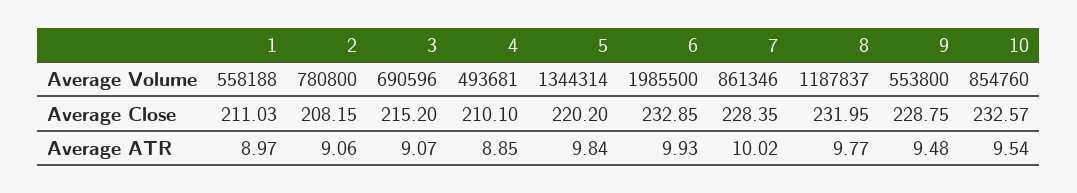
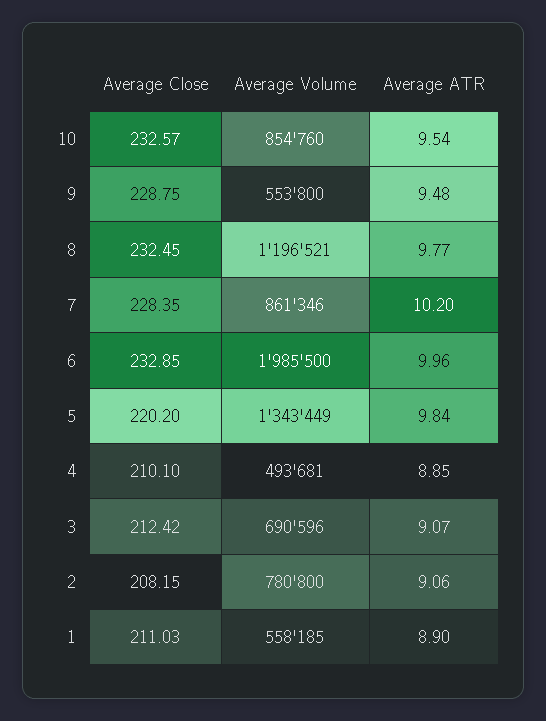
1, Average Volume: 558188 -> 558185
5, Average Volume: 1344314 -> 1343449
8, Average Volume: 1187837 -> 1196521
3, Average Close: 215.2 -> 212.42
8, Average Close: 231.95 -> 232.45
1, Average ATR: 8.97 -> 8.9
6, Average ATR: 9.93 -> 9.96
7, Average ATR: 10.02 -> 10.2

